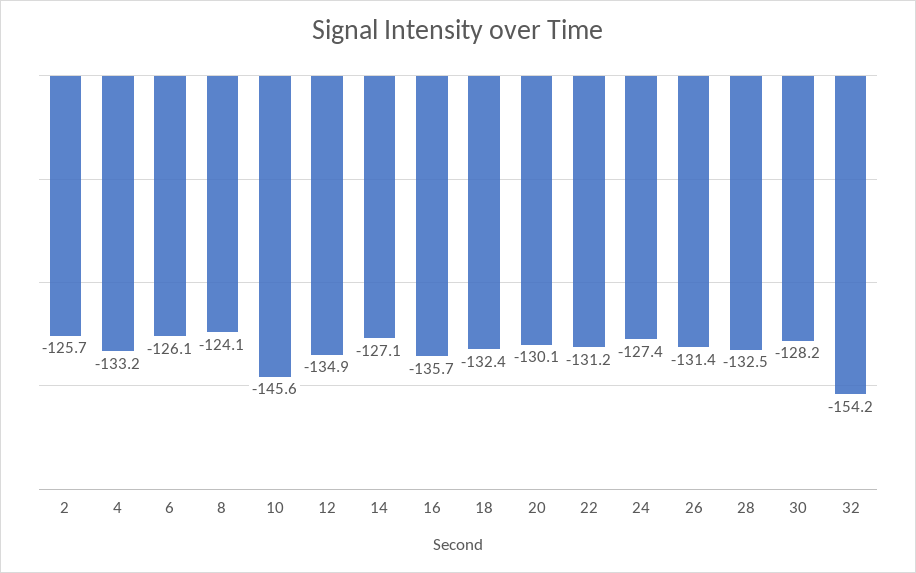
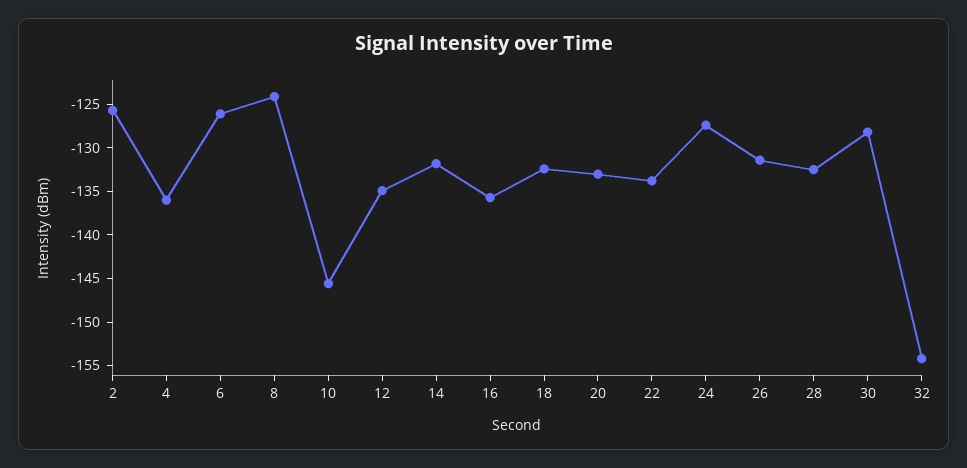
4: -133.2 -> -136
14: -127.1 -> -132
20: -130.1 -> -133
22: -131.2 -> -134

